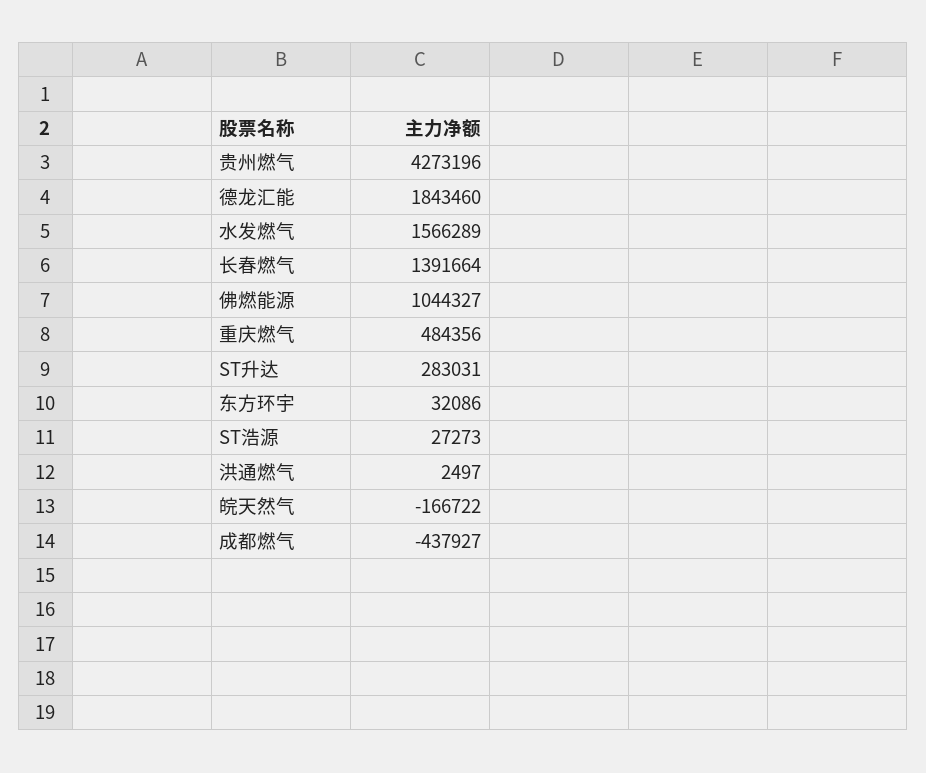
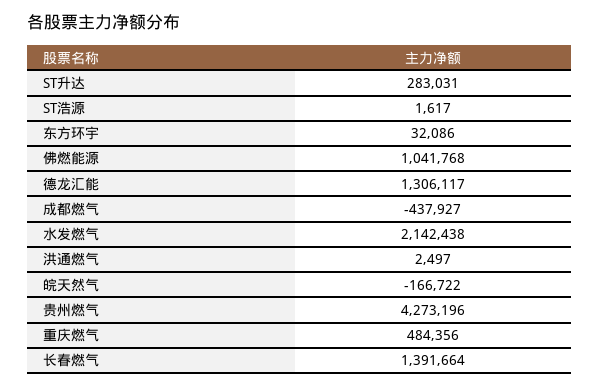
德龙汇能: 1843460 -> 1306117
水发燃气: 1566289 -> 2142438
佛燃能源: 1044327 -> 1041768
ST浩源: 27273 -> 1617

